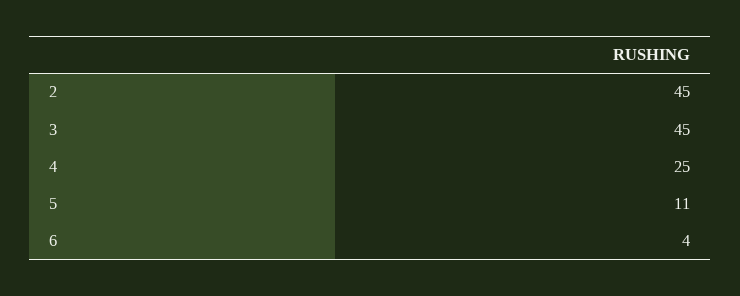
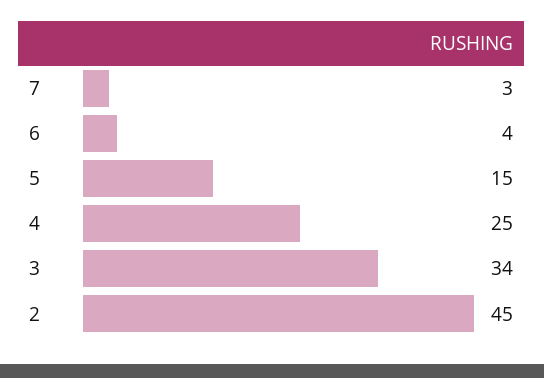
3: 45 -> 34
5: 11 -> 15
7: none -> 3

